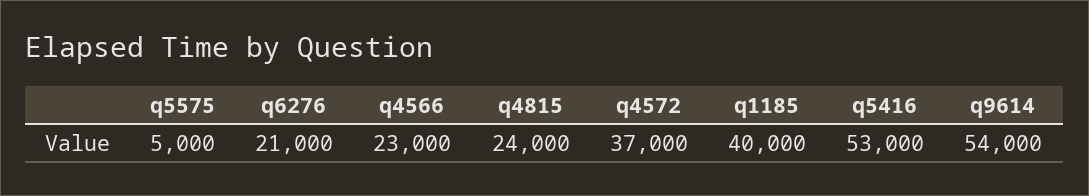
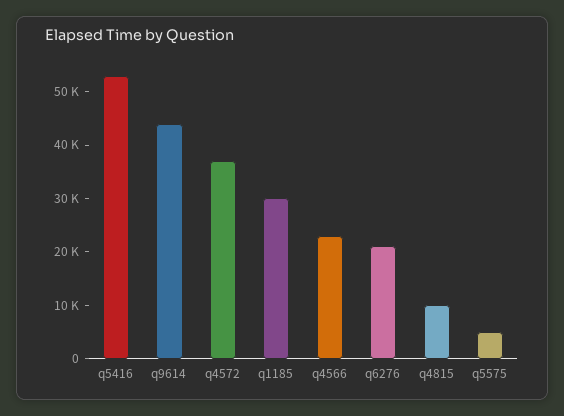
q4815: 24000 -> 10000
q1185: 40000 -> 30000
q9614: 54000 -> 44000

